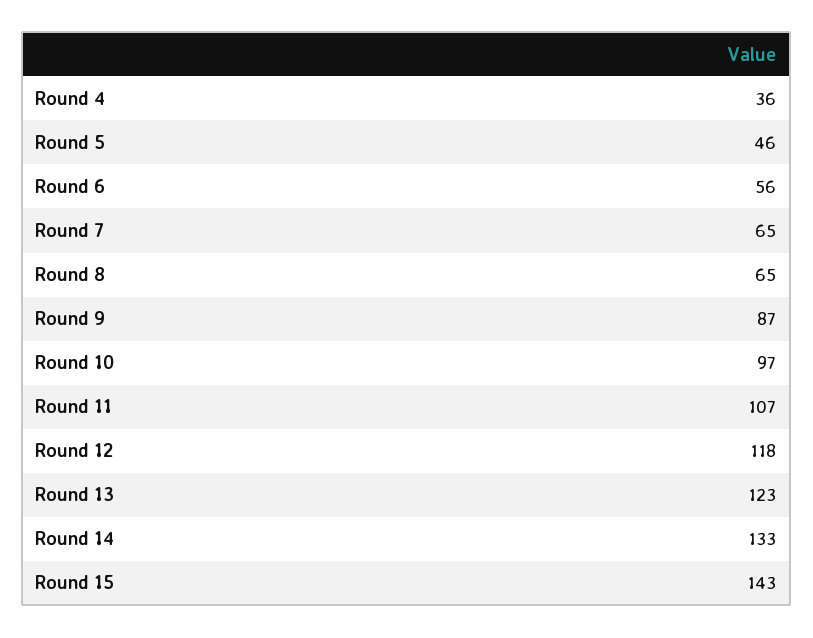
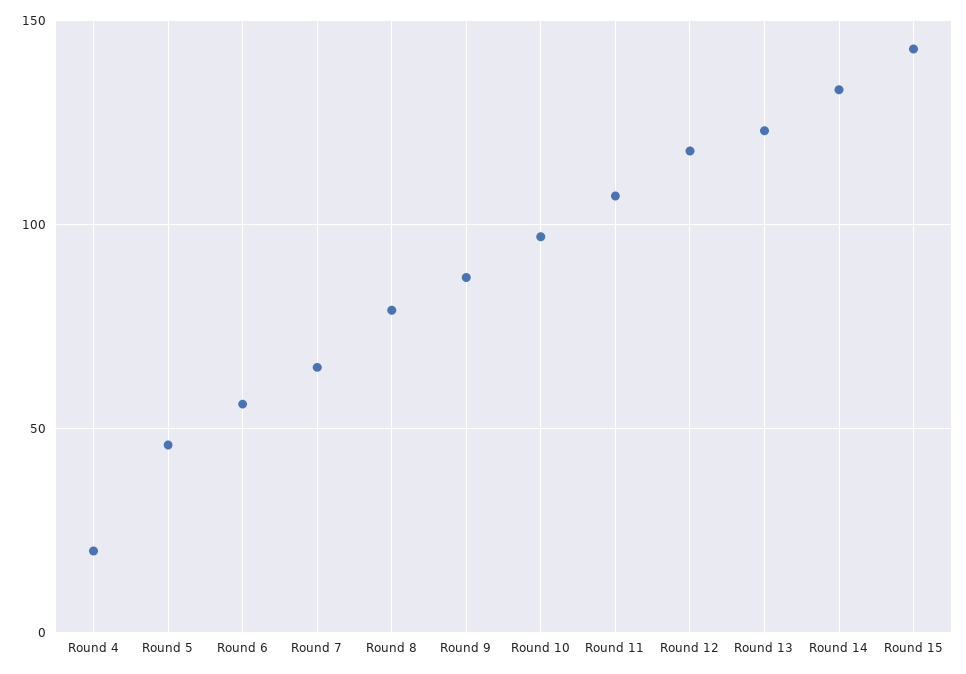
Round 4: 36 -> 20
Round 8: 65 -> 80

